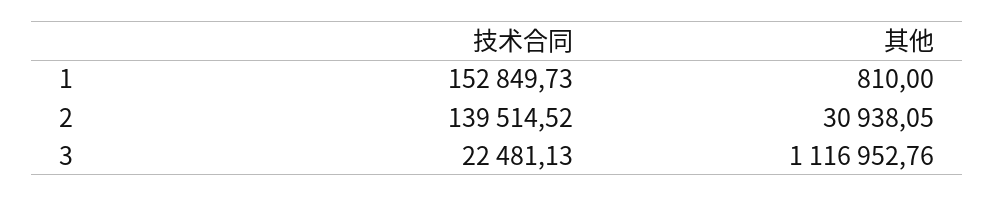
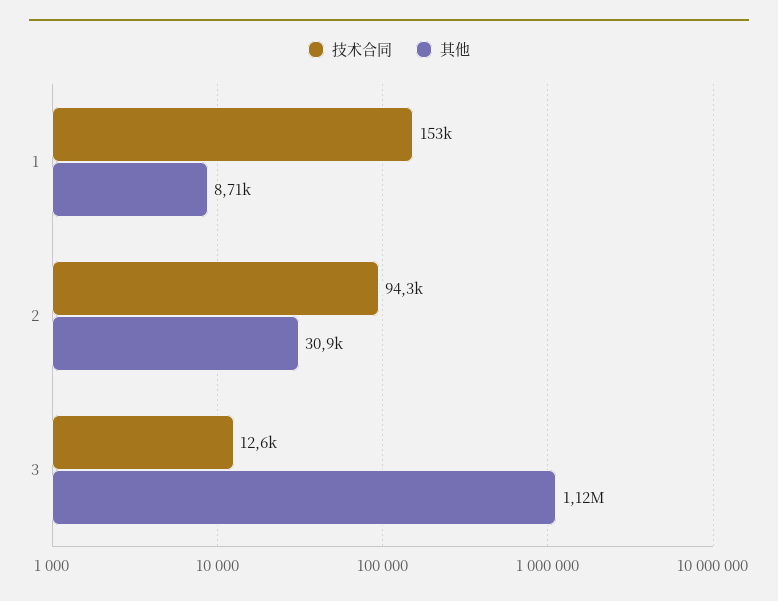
其他, 1: 810 -> 8710
技术合同, 2: 139514.52 -> 94300
技术合同, 3: 22481.13 -> 12600

